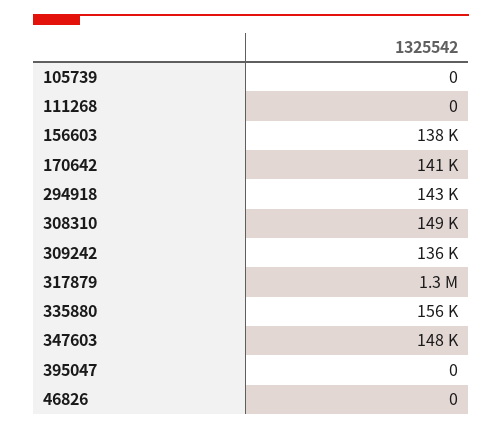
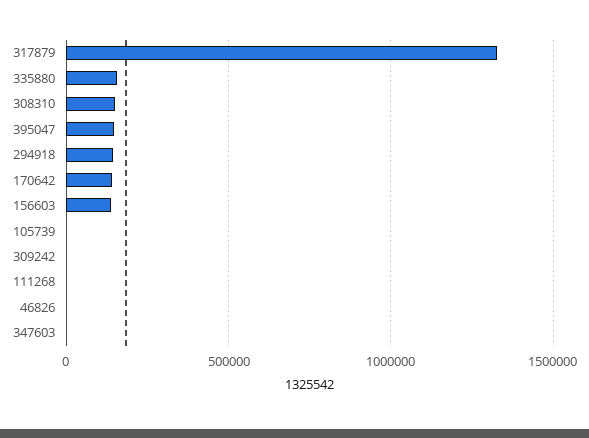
309242: 136000 -> 0
347603: 148000 -> 0
395047: 0 -> 150000

